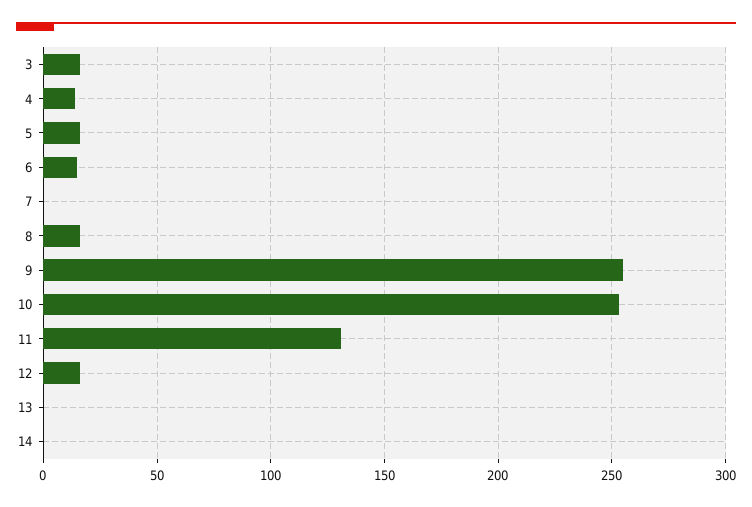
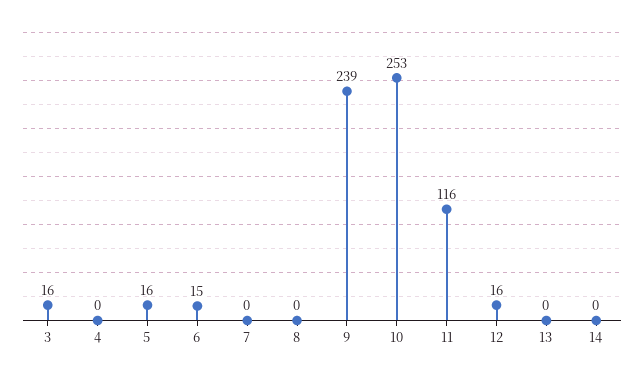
4: 15 -> 0
8: 15 -> 0
9: 255 -> 239
11: 130 -> 116

